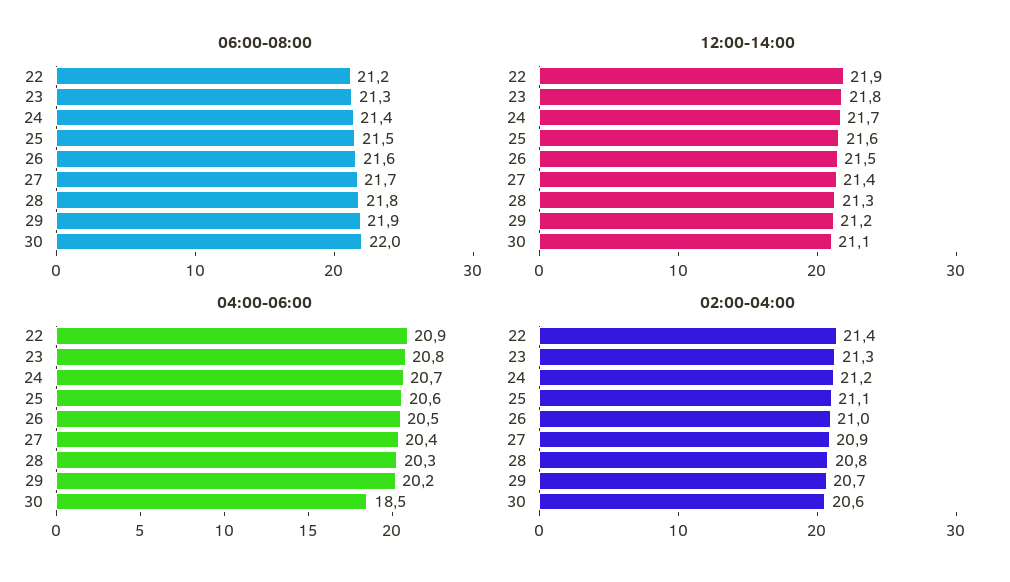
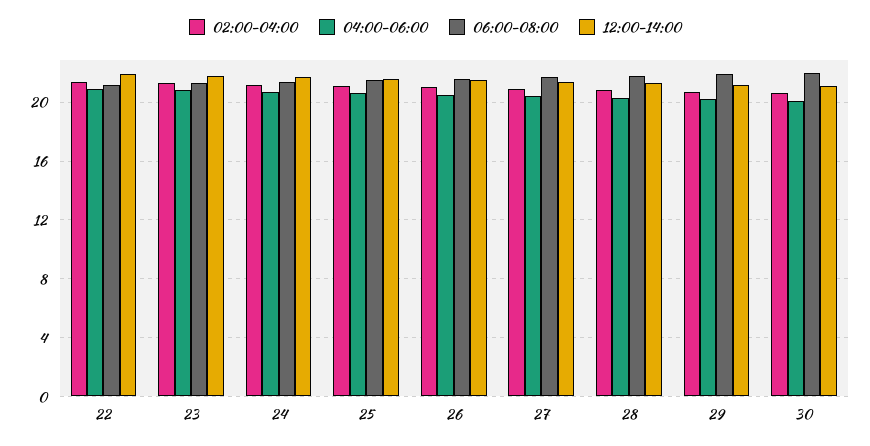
04:00-06:00, 30: 18.5 -> 20

